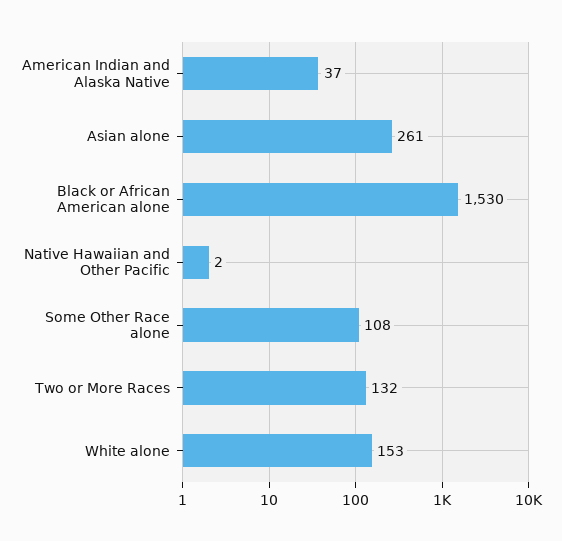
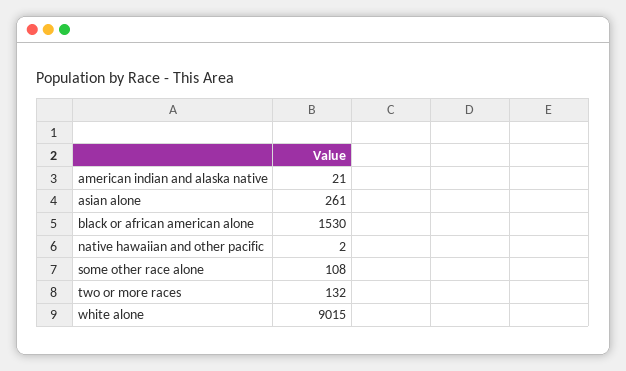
American Indian and Alaska Native: 37 -> 21
White alone: 153 -> 9015

